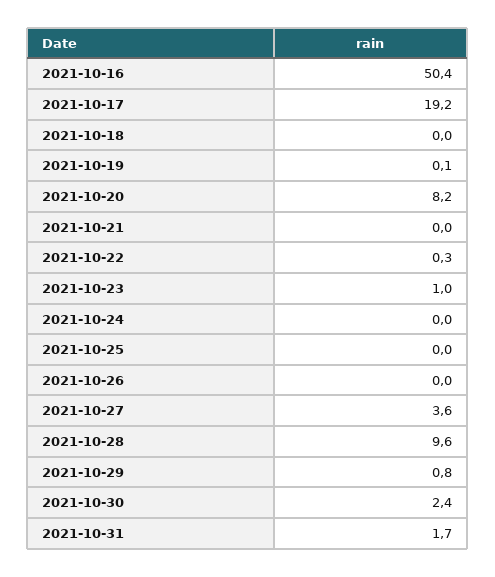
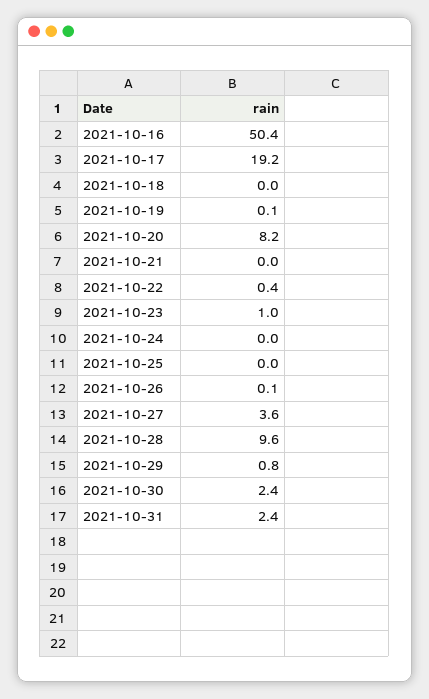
2021-10-22: 0.3 -> 0.4
2021-10-26: 0 -> 0.1
2021-10-31: 1.7 -> 2.4

